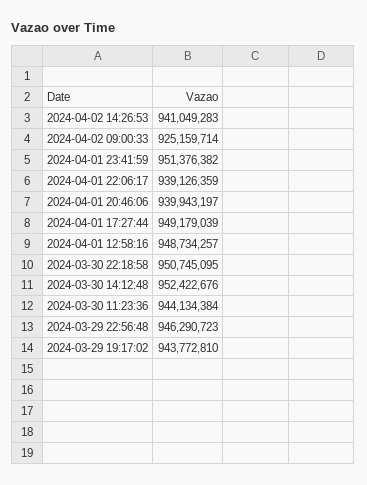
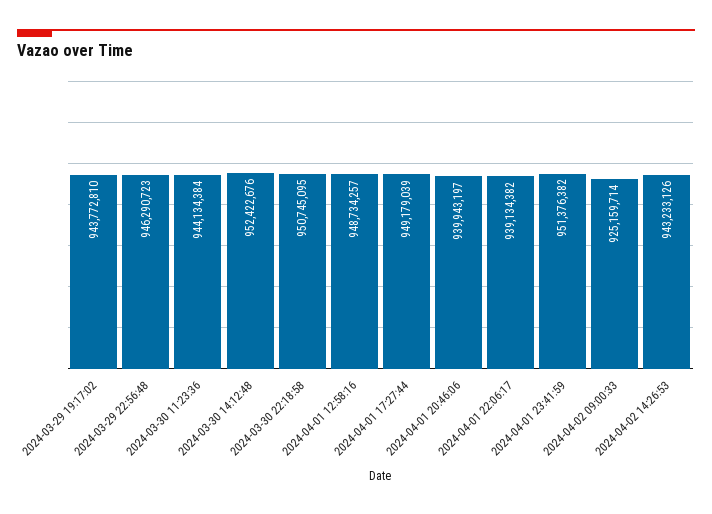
2024-04-02 14:26:53: 941049283 -> 943233126
2024-04-01 22:06:17: 939126359 -> 939134382

